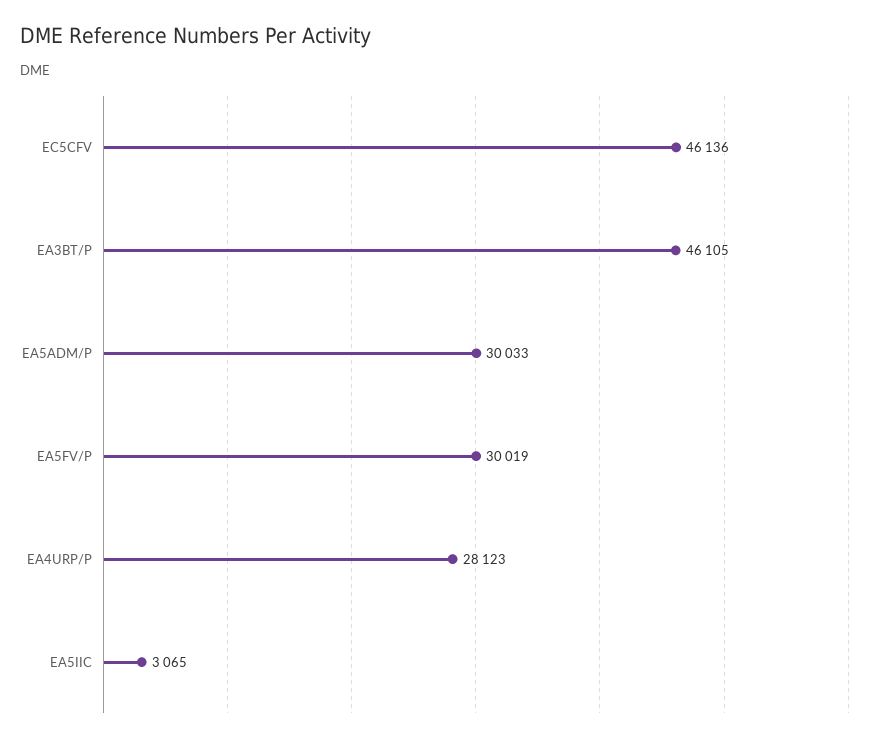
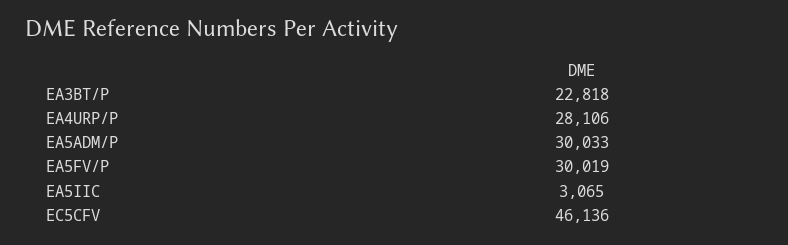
EA3BT/P: 46105 -> 22818
EA4URP/P: 28123 -> 28106

